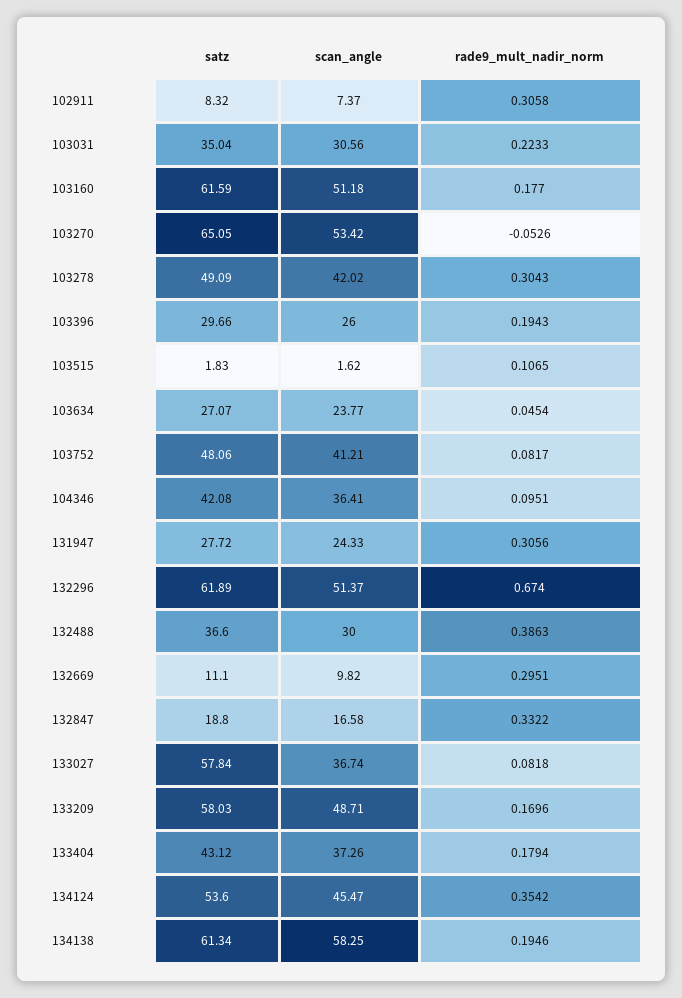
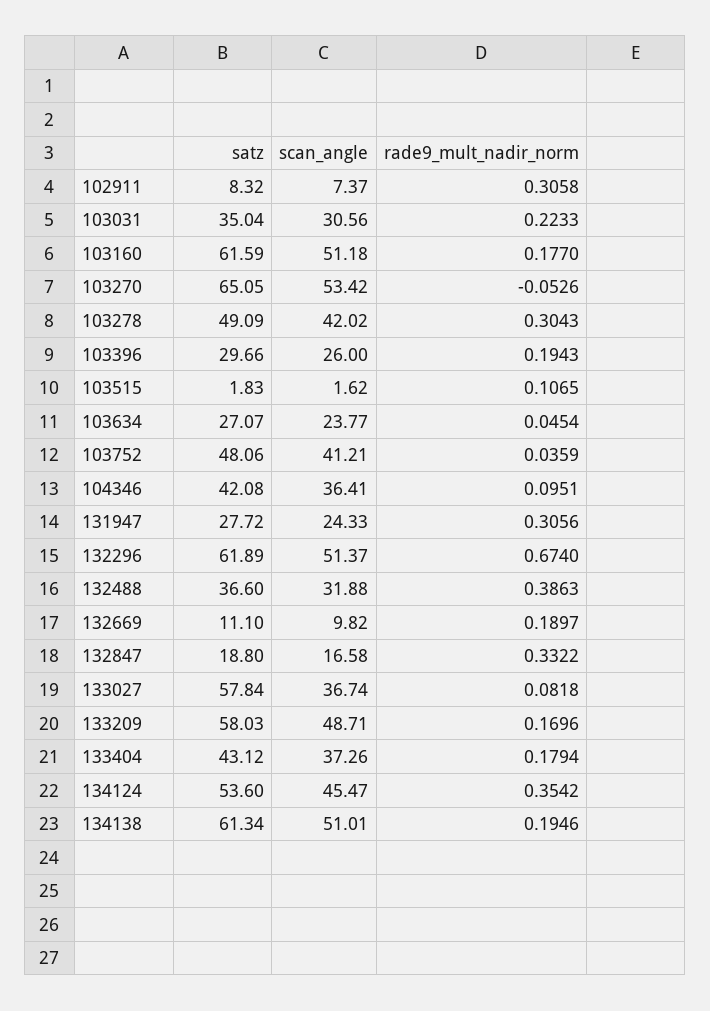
rade9_mult_nadir_norm, 103752: 0.0817 -> 0.0359
scan_angle, 132488: 30 -> 31.88
rade9_mult_nadir_norm, 132669: 0.2951 -> 0.1897
scan_angle, 134138: 58.25 -> 51.01

